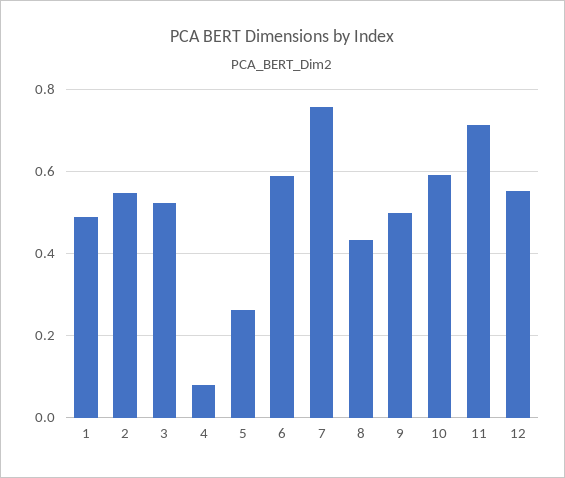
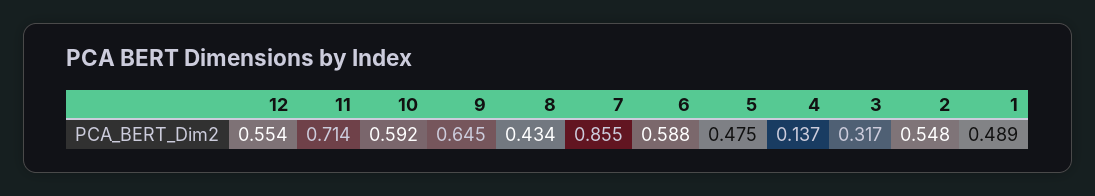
3: 0.52 -> 0.317
4: 0.08 -> 0.137
5: 0.26 -> 0.475
7: 0.76 -> 0.855
9: 0.5 -> 0.645

